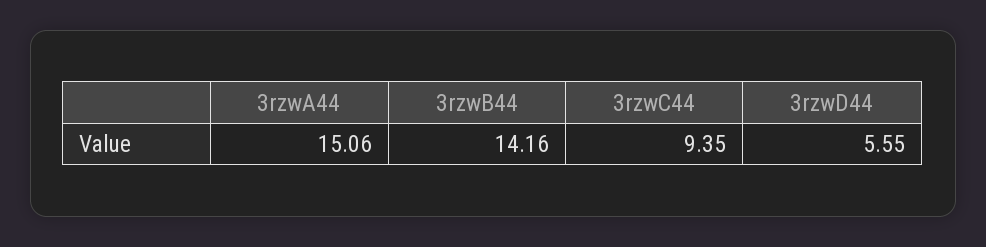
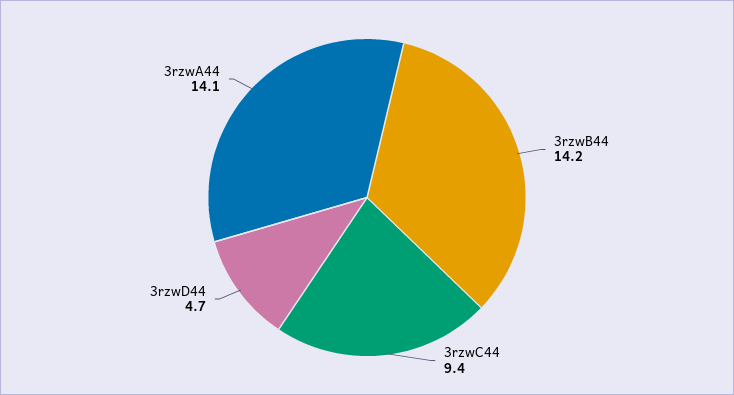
3rzwA44: 15.06 -> 14.1
3rzwD44: 5.55 -> 4.7

